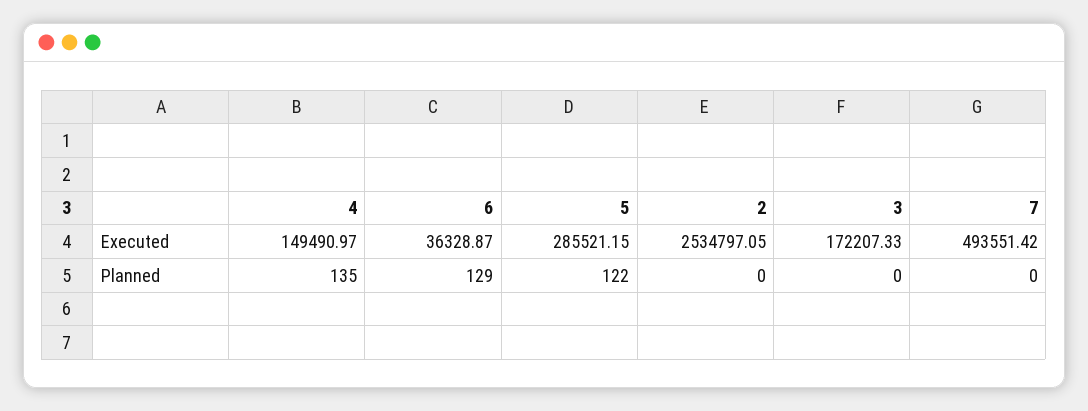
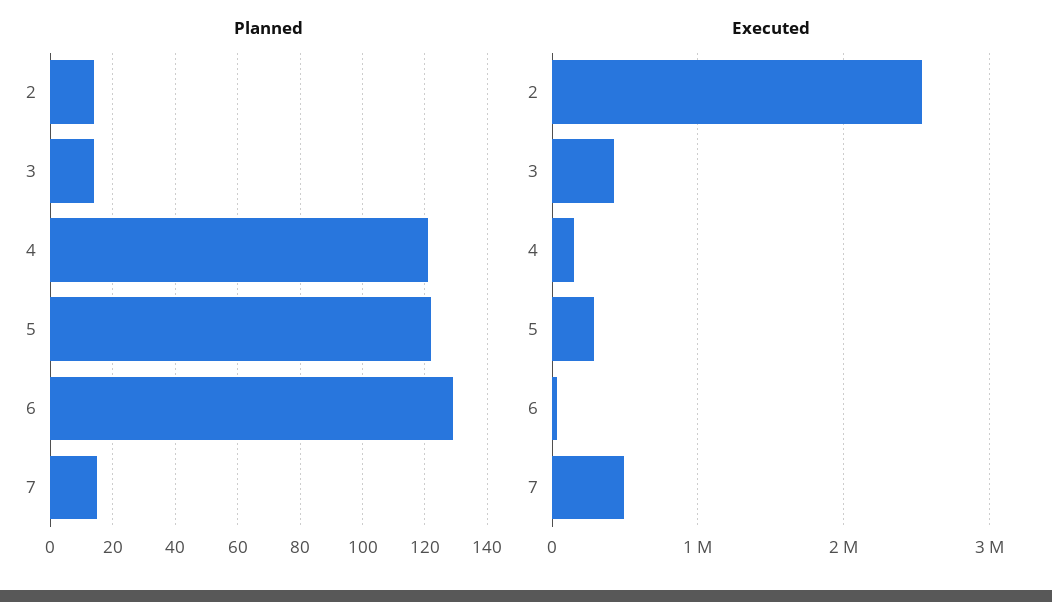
Executed, 3: 172207.33 -> 400000
Planned, 4: 135 -> 120
Planned, 2: 0 -> 15
Planned, 3: 0 -> 15
Planned, 7: 0 -> 15

